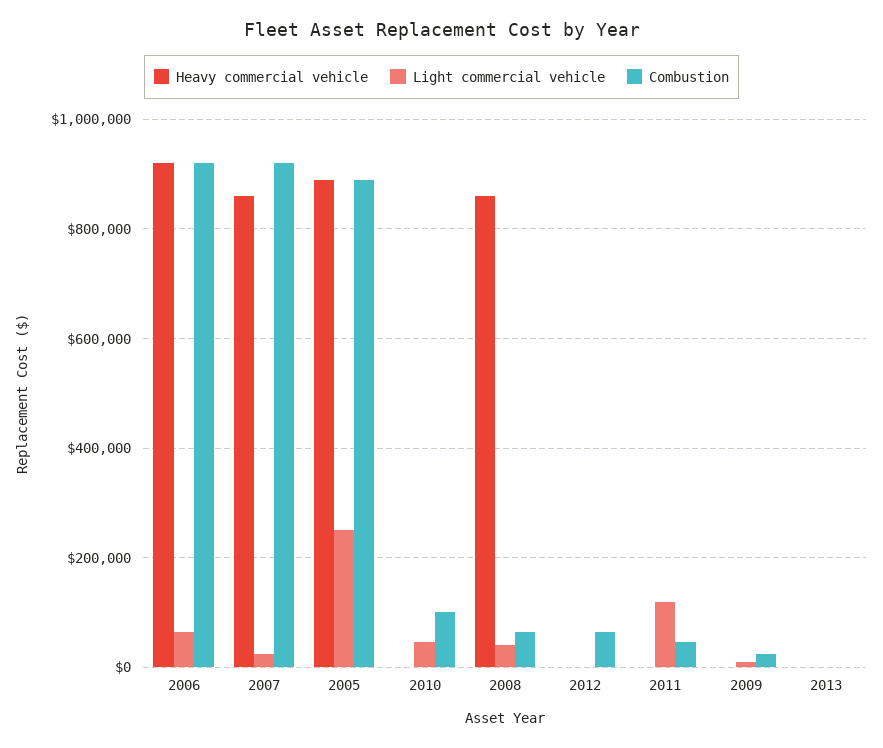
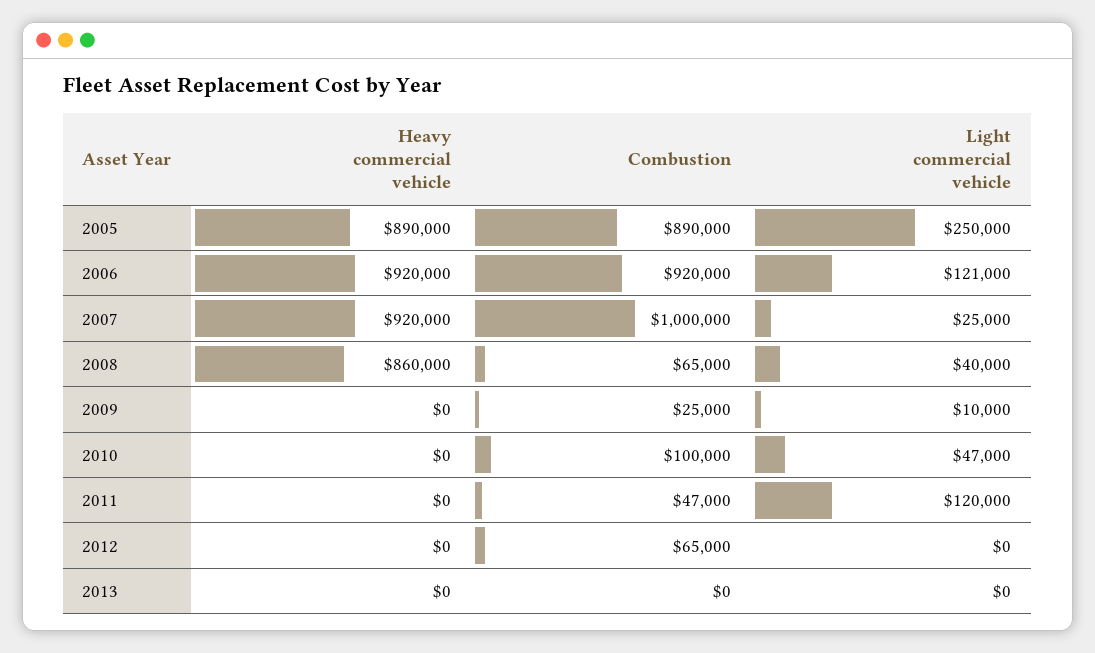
Light commercial vehicle, 2006: 60000 -> 121000
Heavy commercial vehicle, 2007: 860000 -> 920000
Combustion, 2007: 920000 -> 1000000

